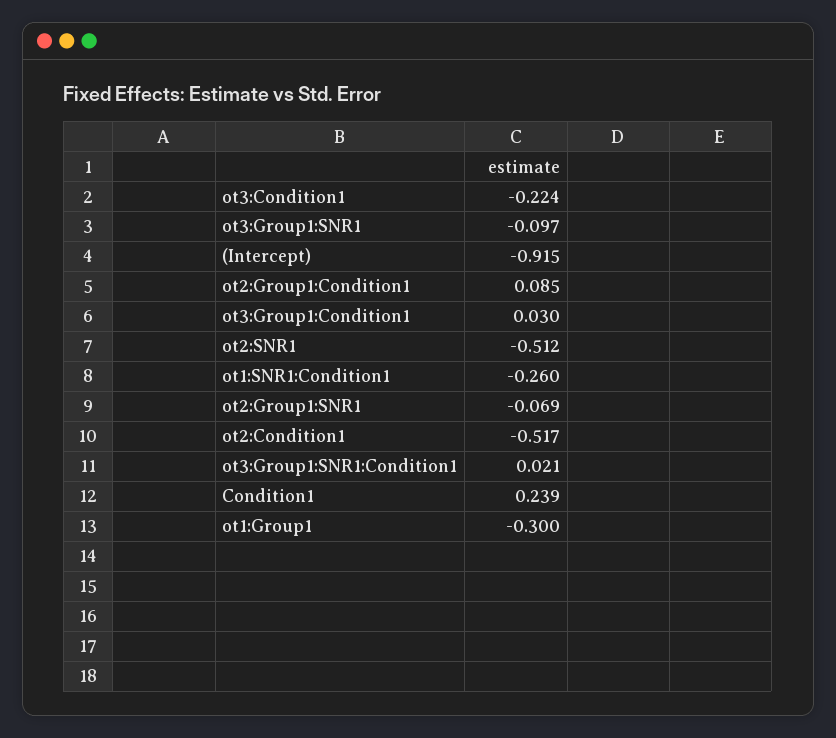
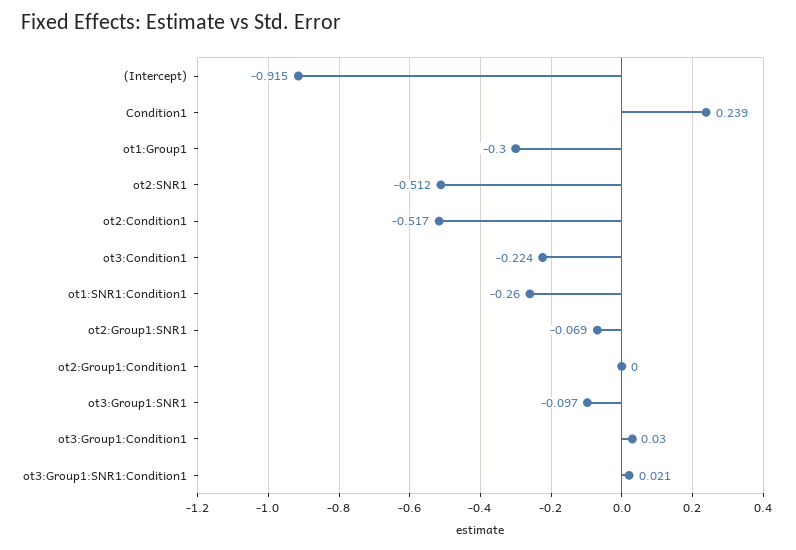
ot2:Group1:Condition1: 0.085 -> 0

